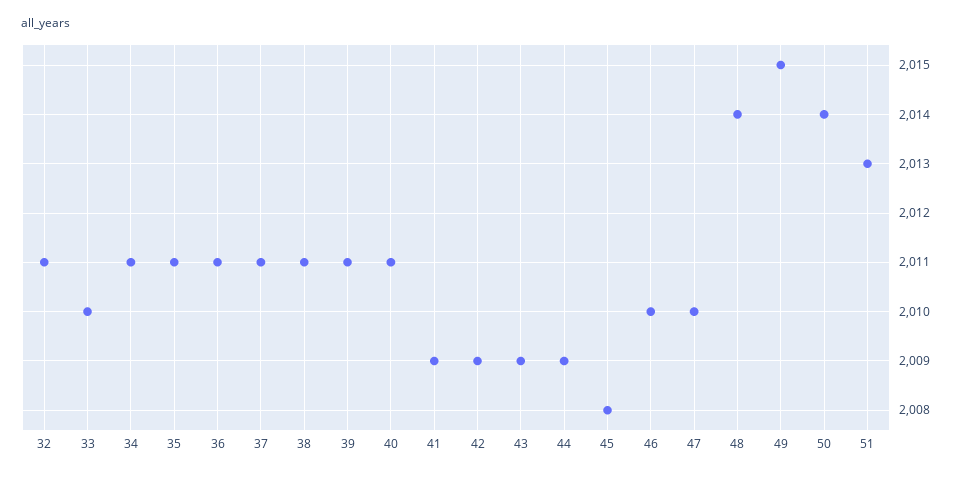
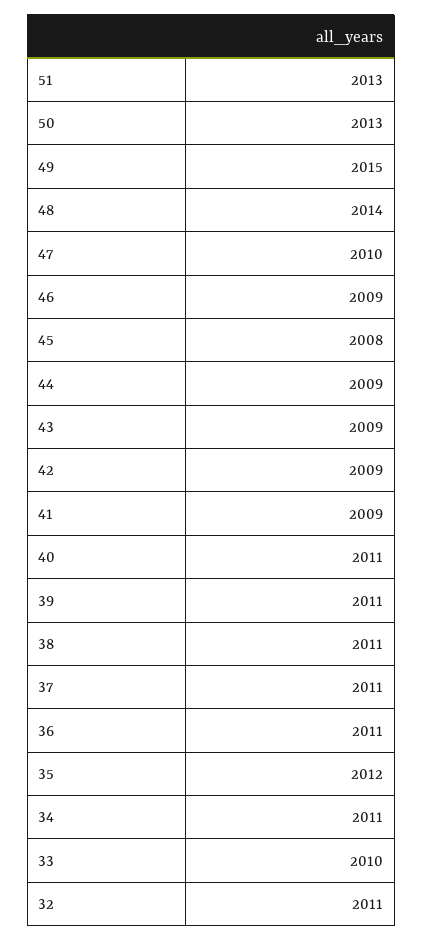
35: 2011 -> 2012
46: 2010 -> 2009
50: 2014 -> 2013

